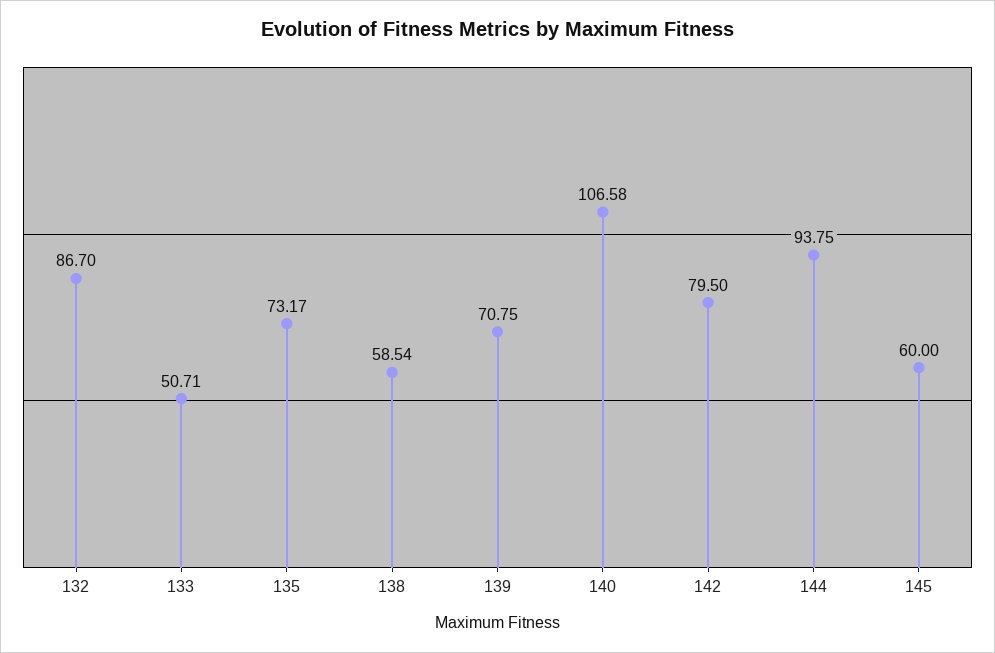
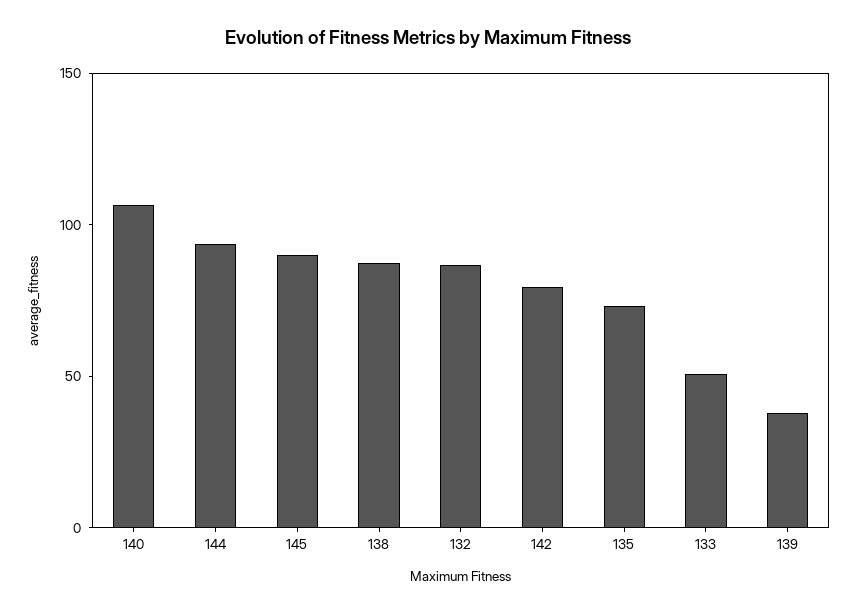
138: 58.54 -> 90
139: 70.75 -> 40
145: 60 -> 90

